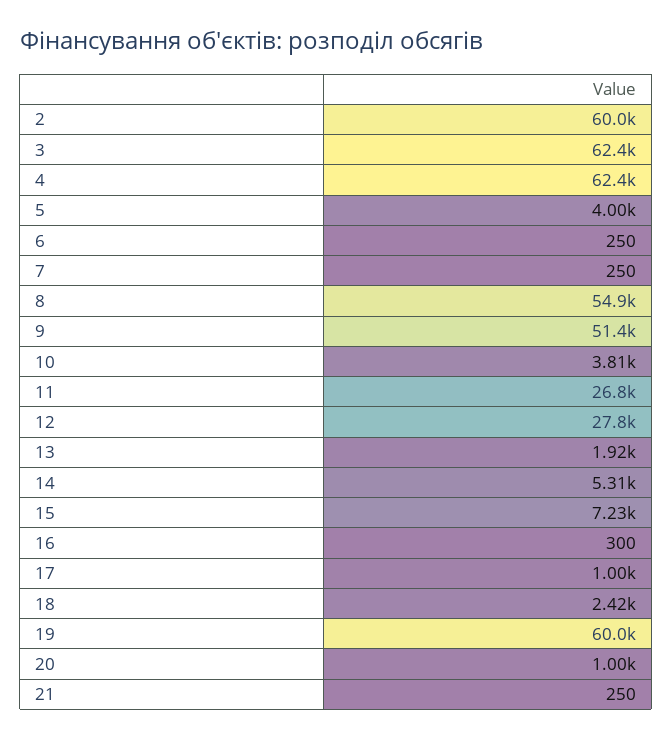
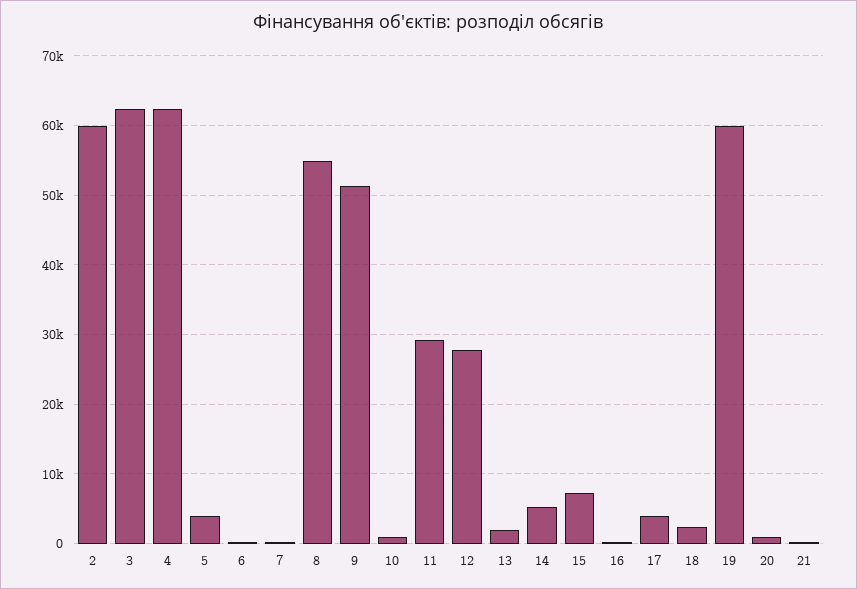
10: 3810 -> 1000
11: 26800 -> 29000
17: 1000 -> 4000

